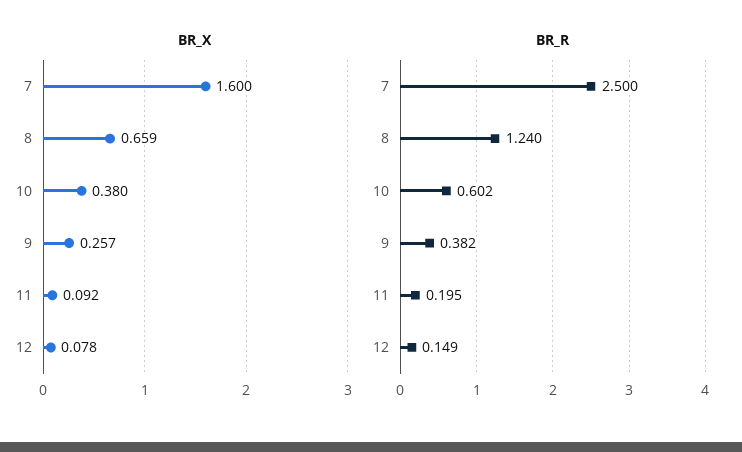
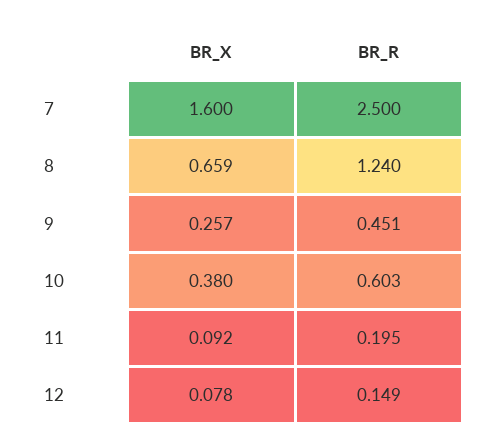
BR_R, 10: 0.602 -> 0.603
BR_R, 9: 0.382 -> 0.451

